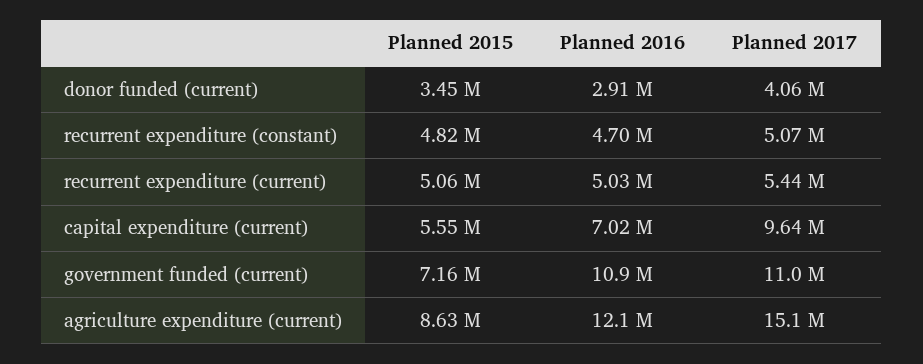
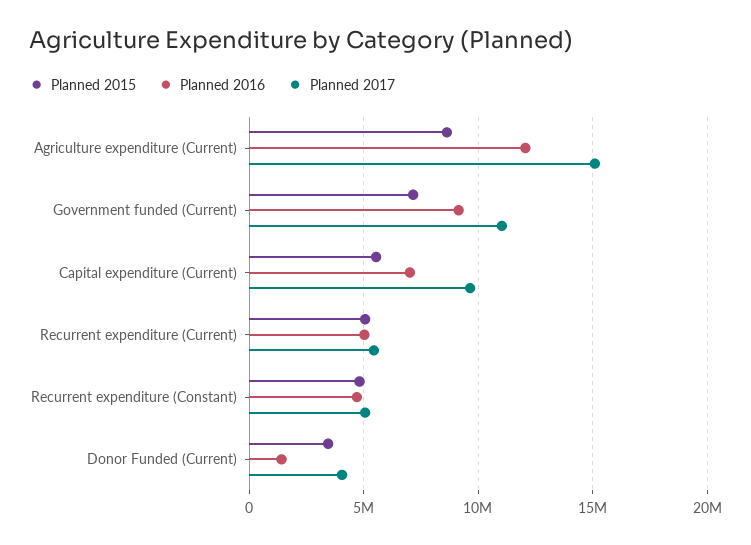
Planned 2016, donor funded (current): 2910000 -> 1500000
Planned 2016, government funded (current): 10900000 -> 9000000

